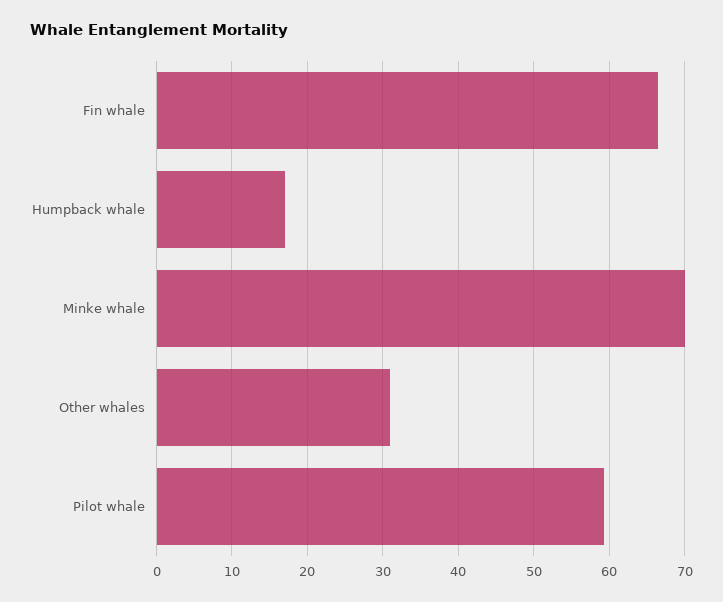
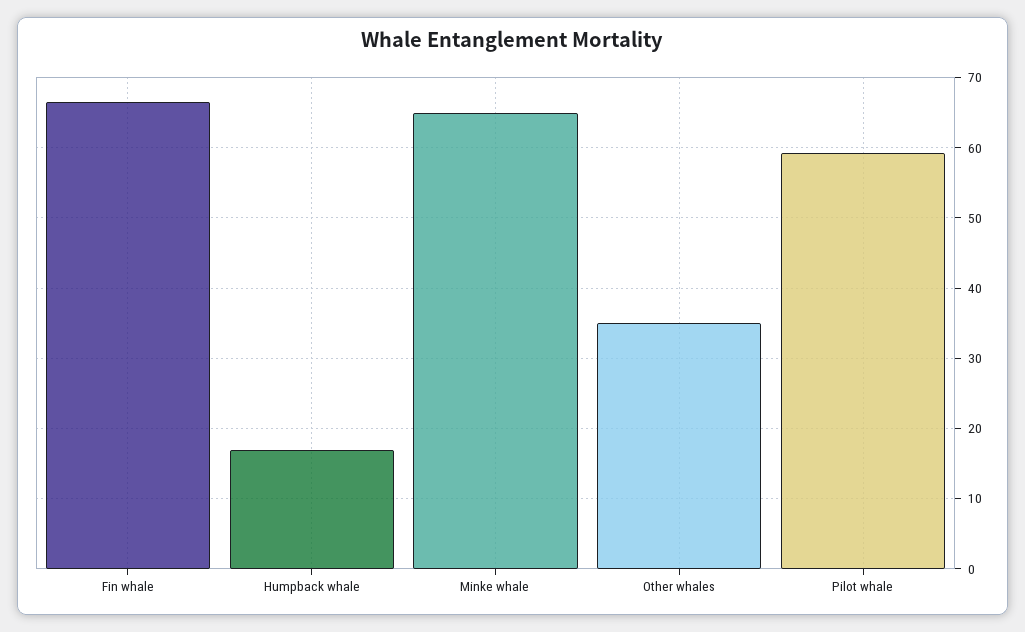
Minke whale: 70 -> 65
Other whales: 31 -> 35

